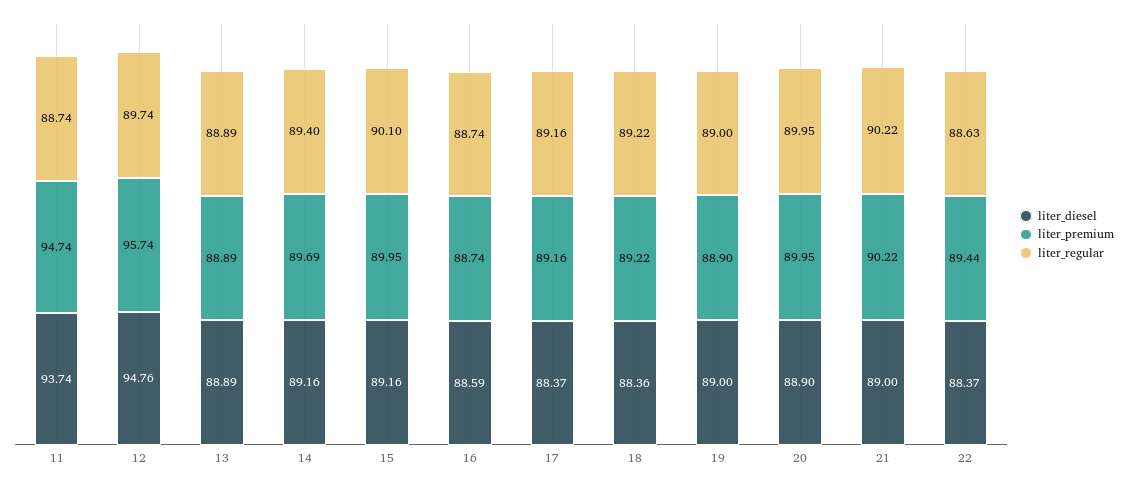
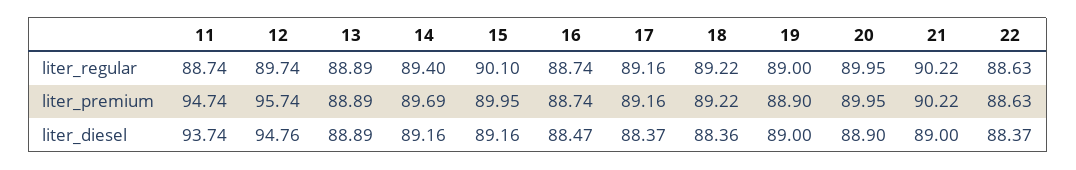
liter_diesel, 16: 88.59 -> 88.47
liter_premium, 22: 89.44 -> 88.63

